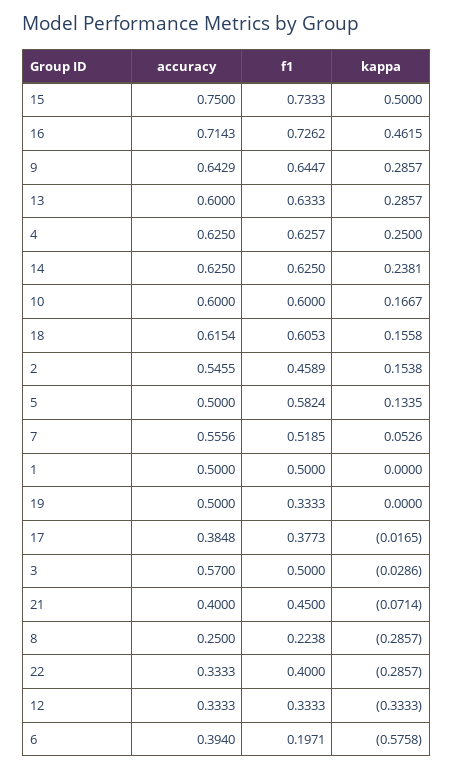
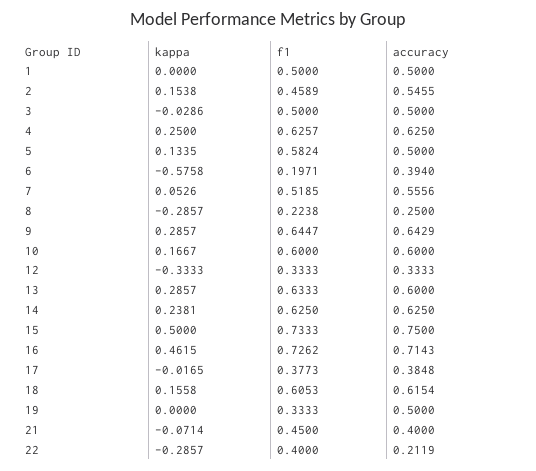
accuracy, 3: 0.57 -> 0.5
accuracy, 22: 0.3333 -> 0.2119

